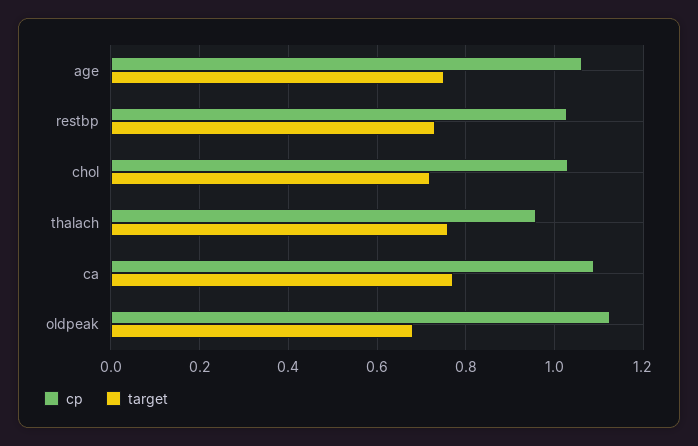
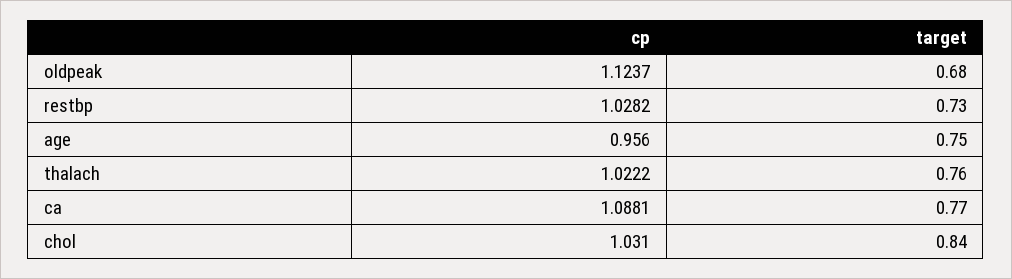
cp, age: 1.06 -> 0.956
target, chol: 0.72 -> 0.84
cp, thalach: 0.96 -> 1.0222

